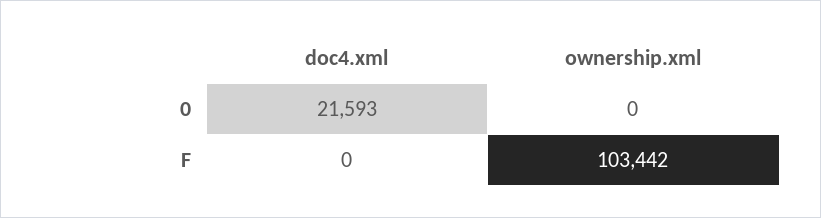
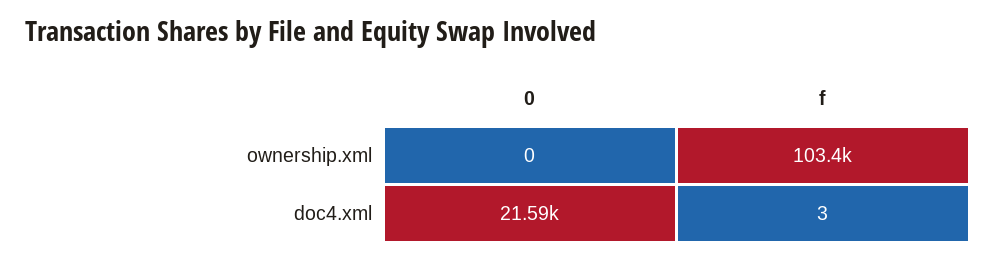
doc4.xml, F: 0 -> 3

